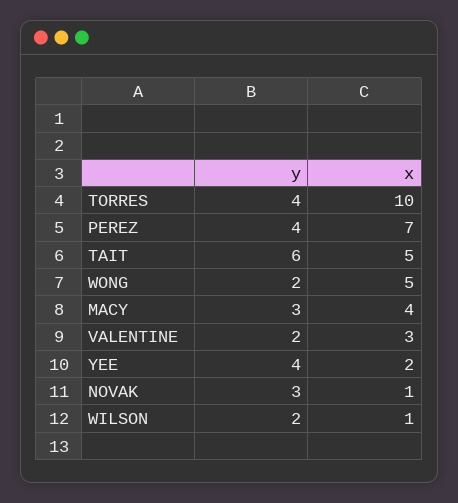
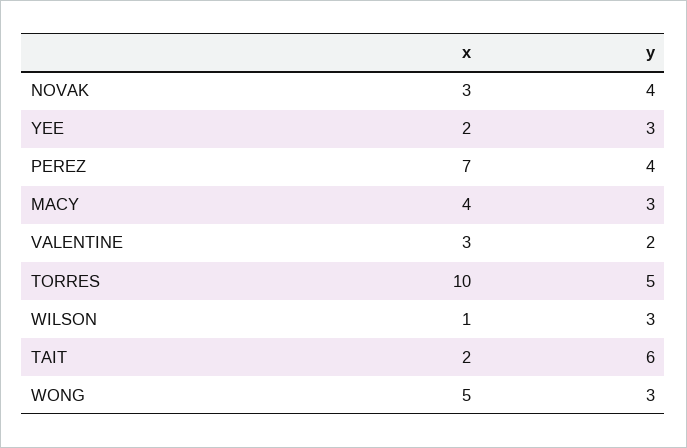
y, TORRES: 4 -> 5
x, TAIT: 5 -> 2
y, WONG: 2 -> 3
y, YEE: 4 -> 3
y, NOVAK: 3 -> 4
x, NOVAK: 1 -> 3
y, WILSON: 2 -> 3

